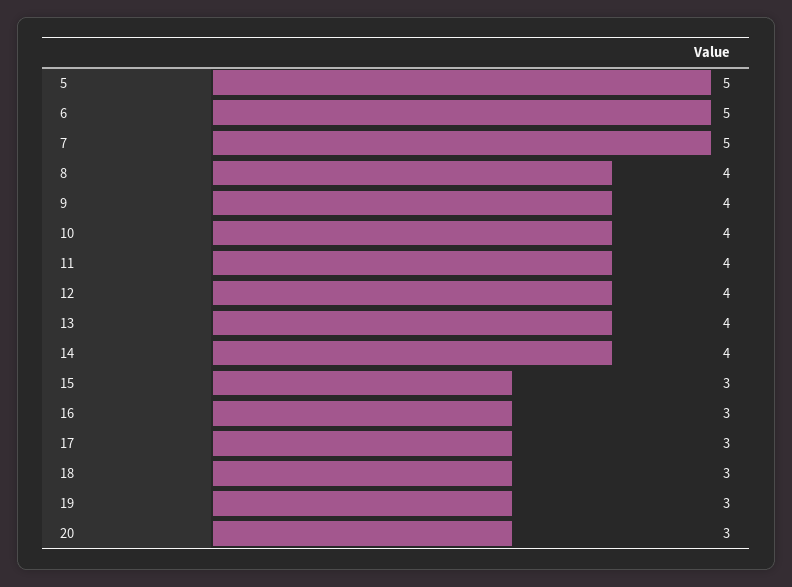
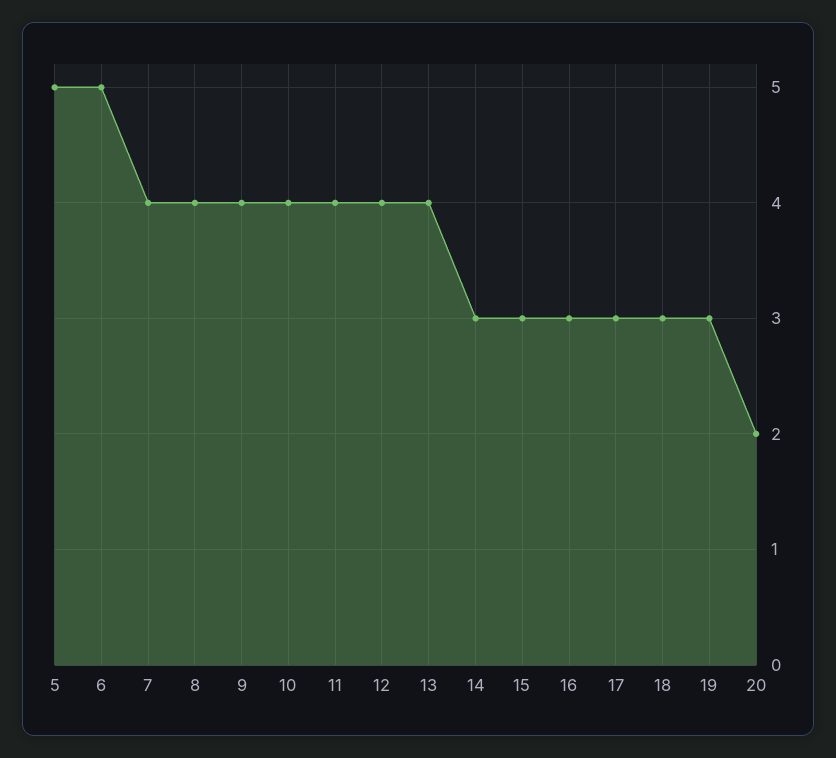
7: 5 -> 4
14: 4 -> 3
20: 3 -> 2

